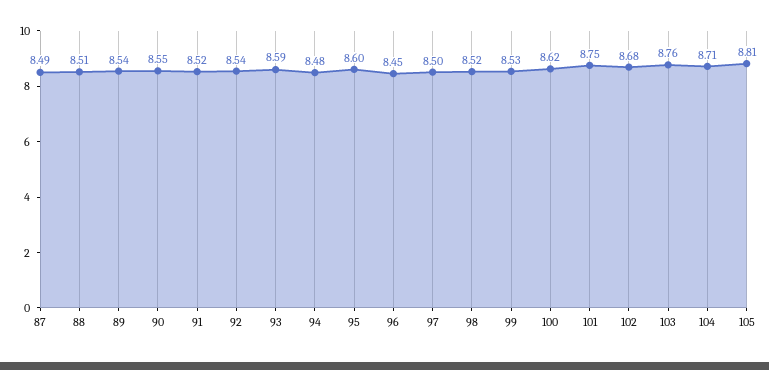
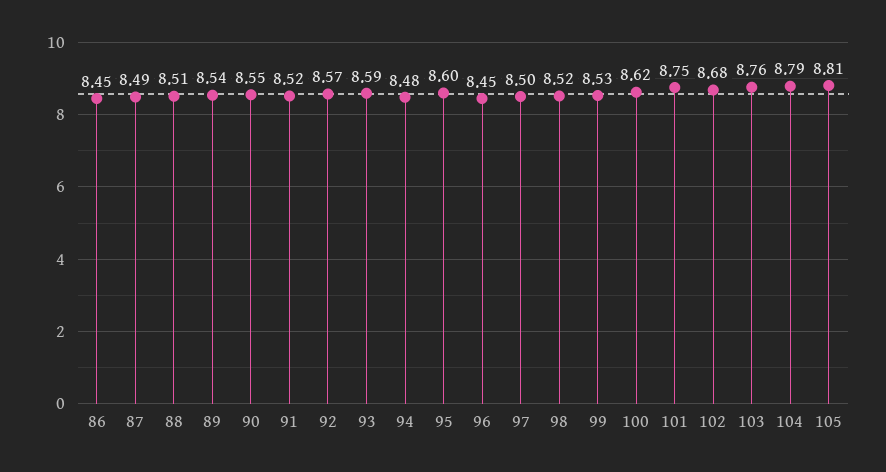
92: 8.54 -> 8.57
104: 8.71 -> 8.79
86: none -> 8.45

